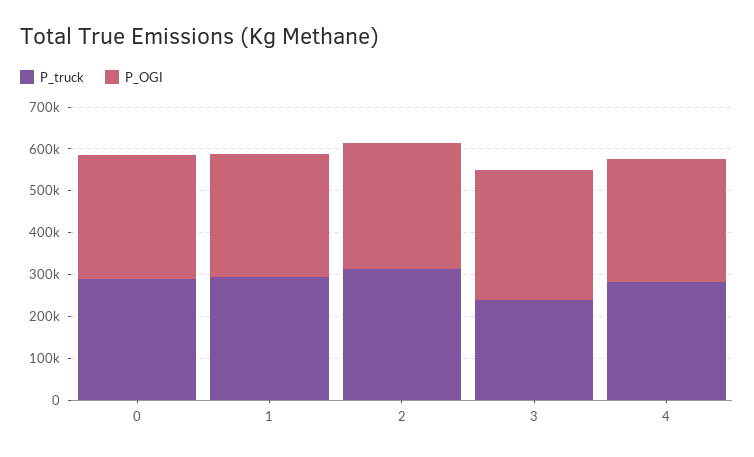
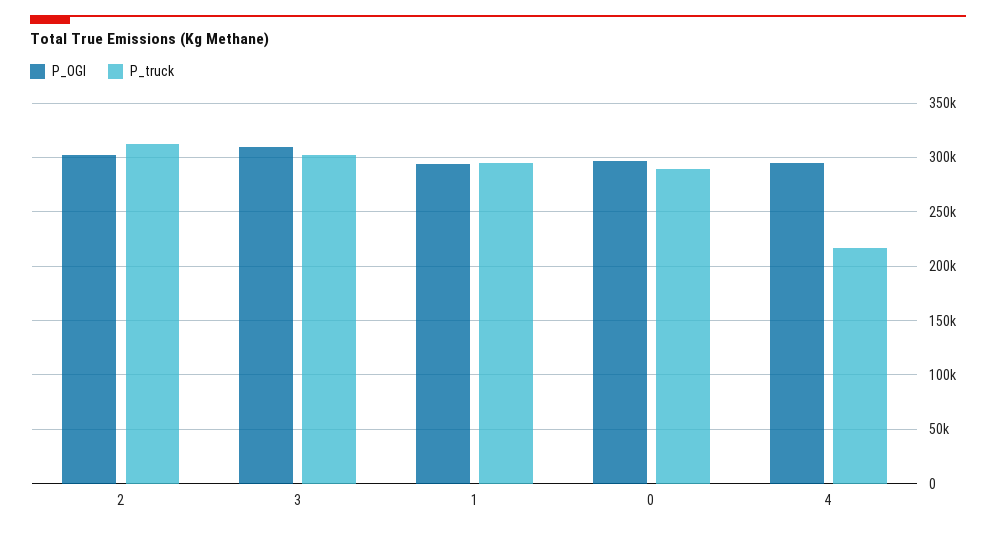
P_truck, 3: 240000 -> 300000
P_truck, 4: 280000 -> 220000

